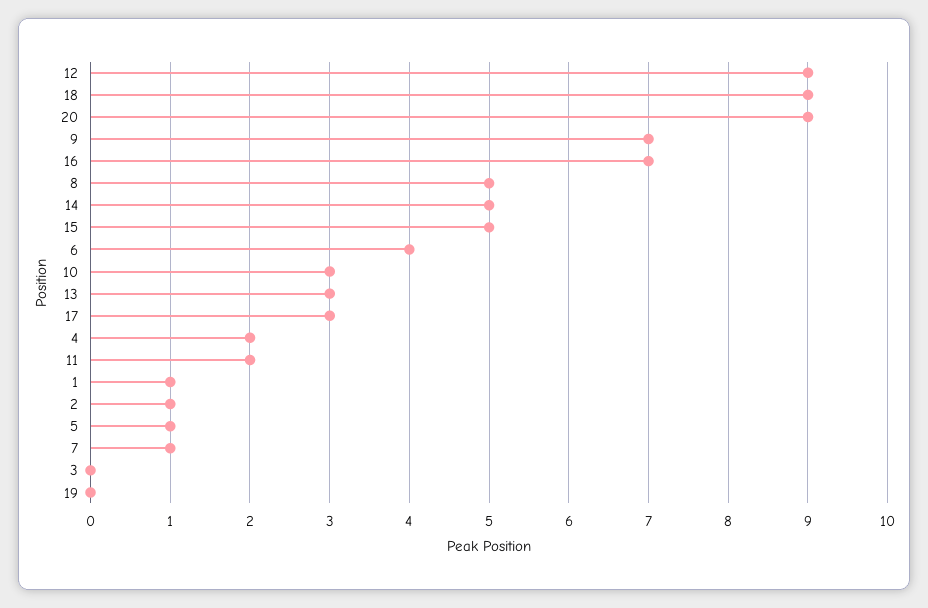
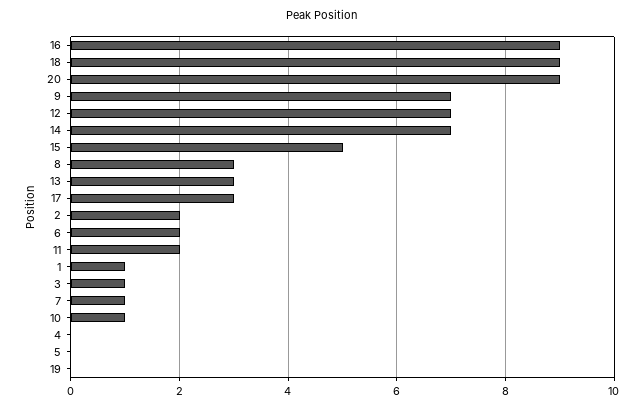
12: 9 -> 7
16: 7 -> 9
8: 5 -> 3
14: 5 -> 7
6: 4 -> 2
10: 3 -> 1
4: 2 -> 0
2: 1 -> 2
5: 1 -> 0
3: 0 -> 1

